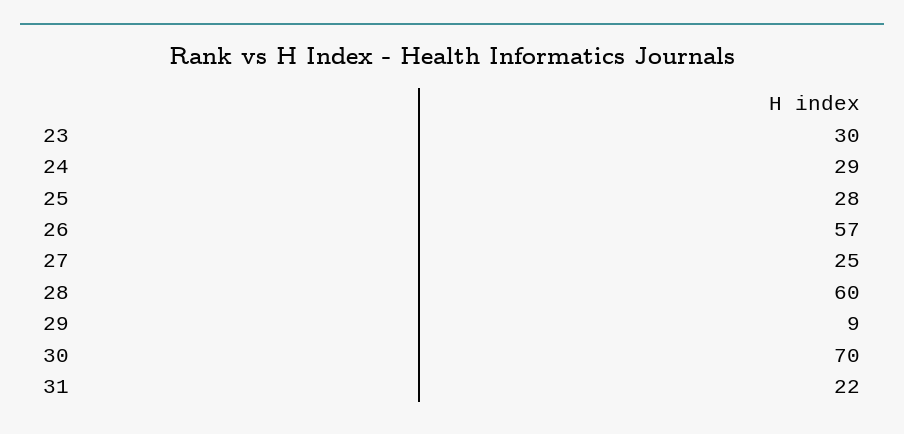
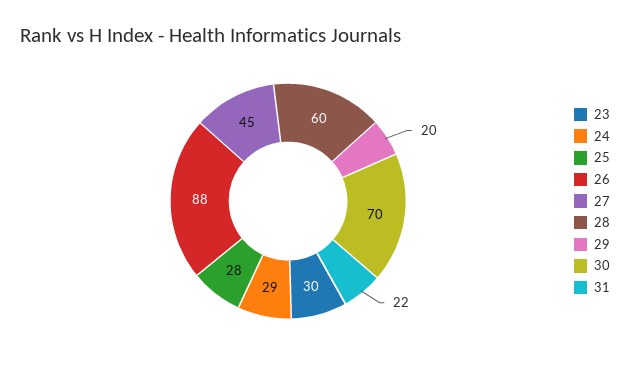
26: 57 -> 88
27: 25 -> 45
29: 9 -> 20

